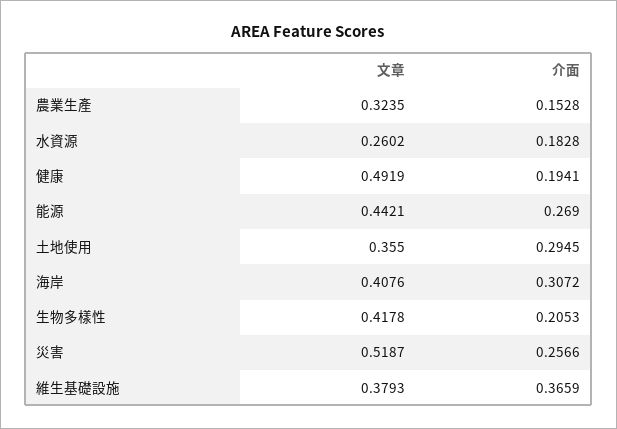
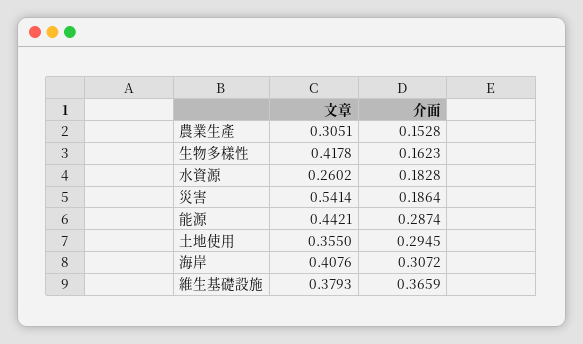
文章, 農業生產: 0.3235 -> 0.3051
文章, 健康: 0.4919 -> none
介面, 健康: 0.1941 -> none
介面, 能源: 0.269 -> 0.2874
介面, 生物多樣性: 0.2053 -> 0.1623
文章, 災害: 0.5187 -> 0.5414
介面, 災害: 0.2566 -> 0.1864

